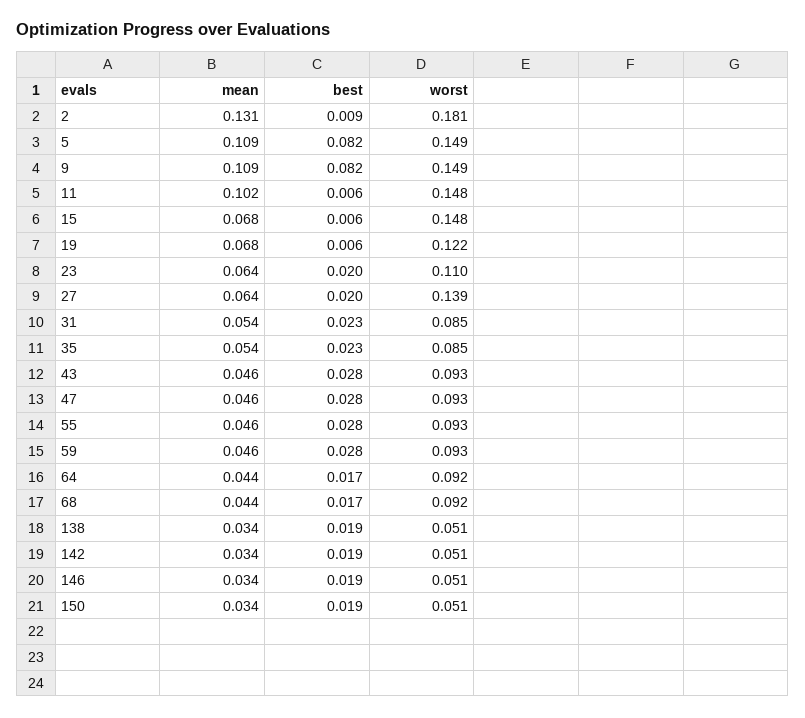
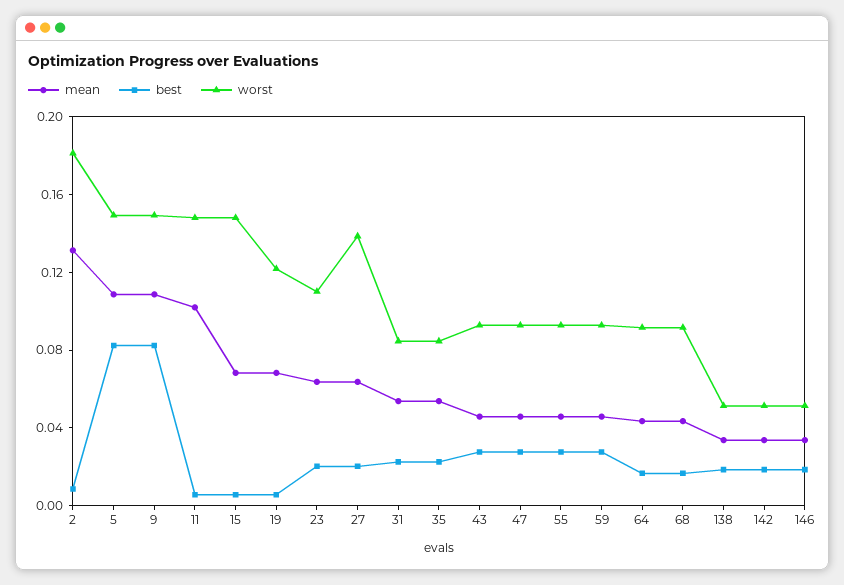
mean, 150: 0.034 -> none
best, 150: 0.019 -> none
worst, 150: 0.051 -> none

